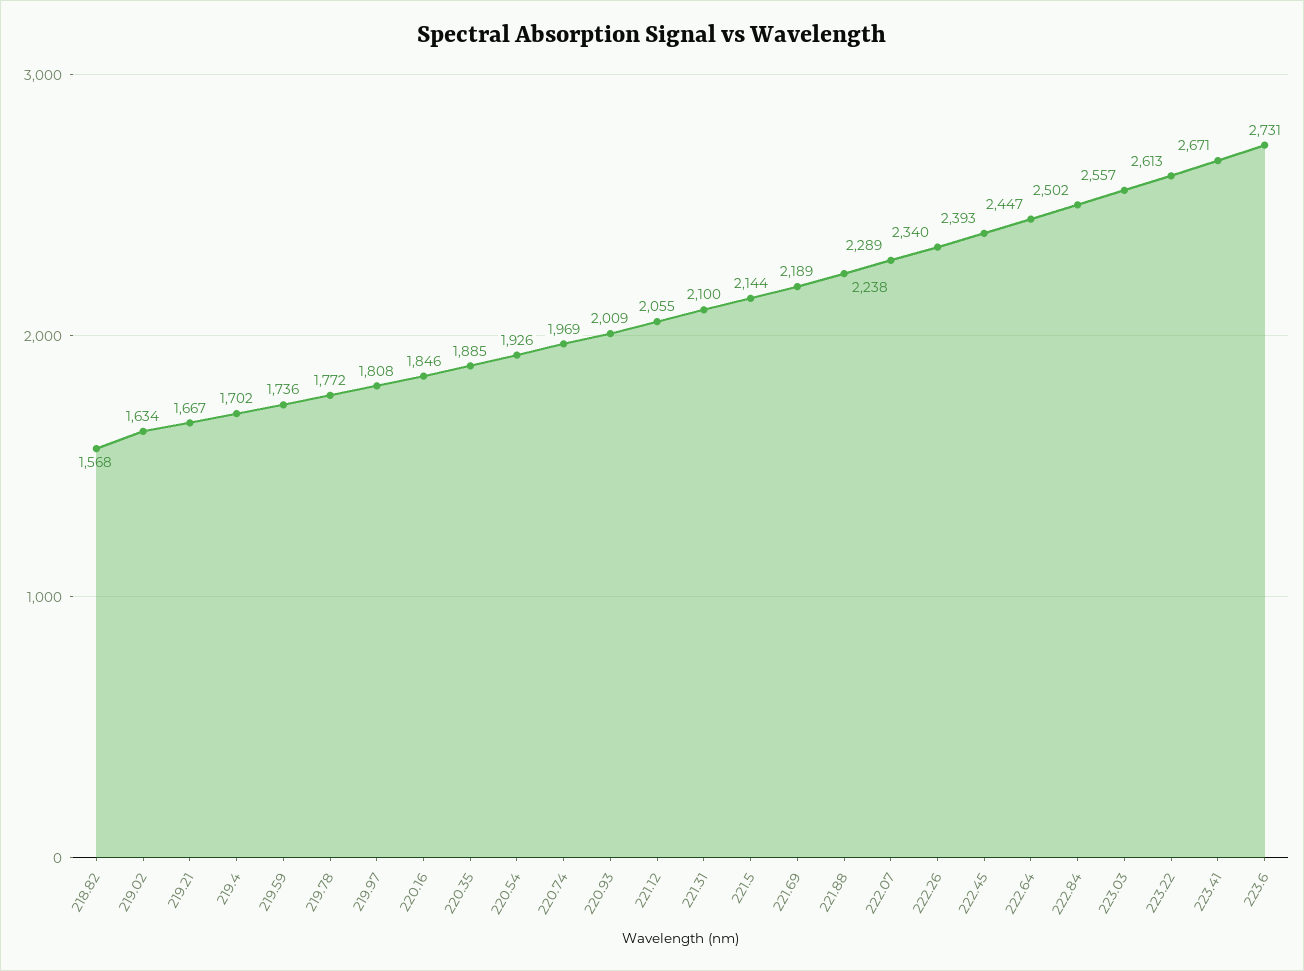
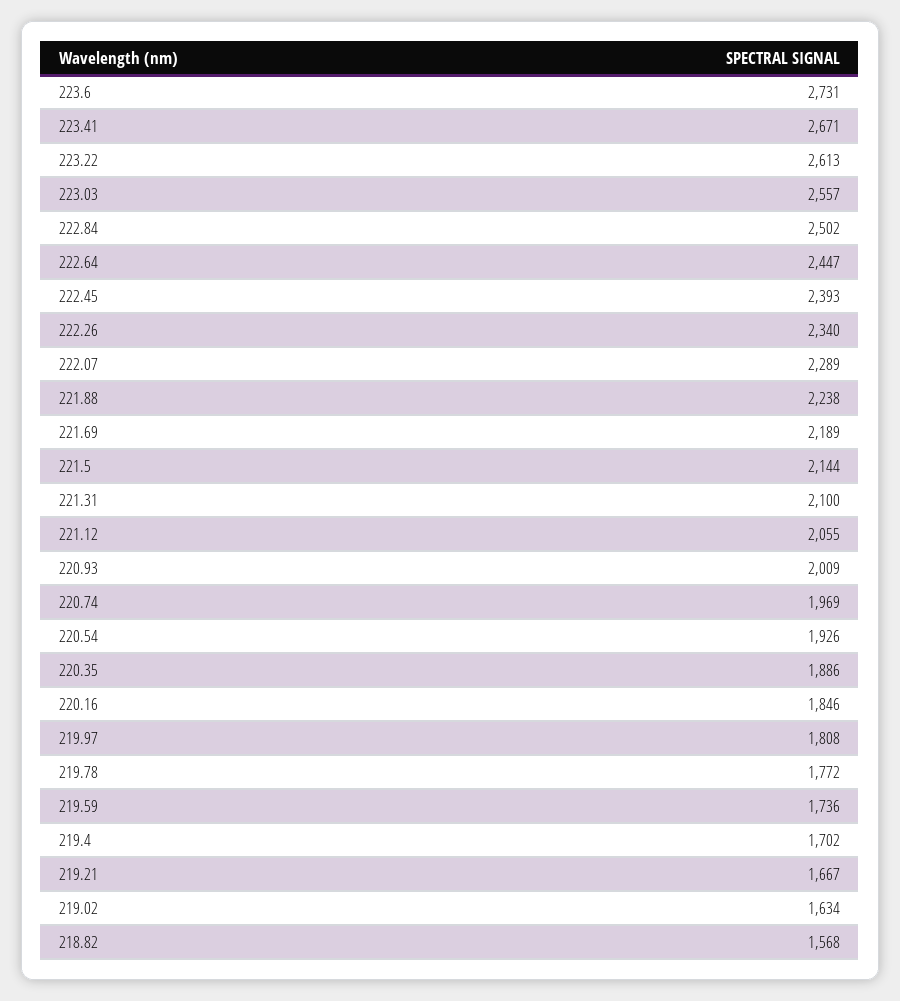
220.35: 1885 -> 1886

